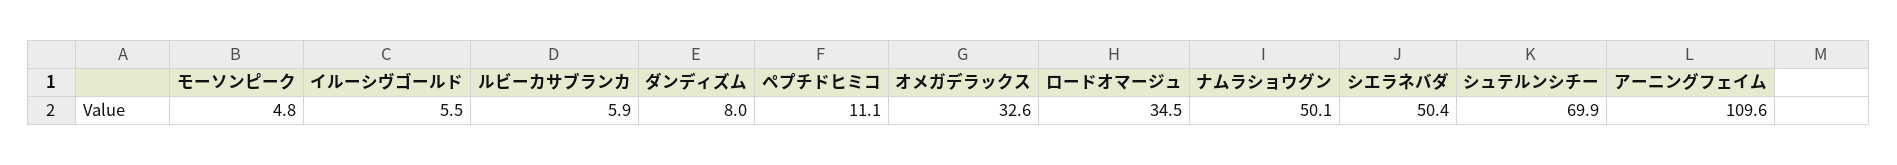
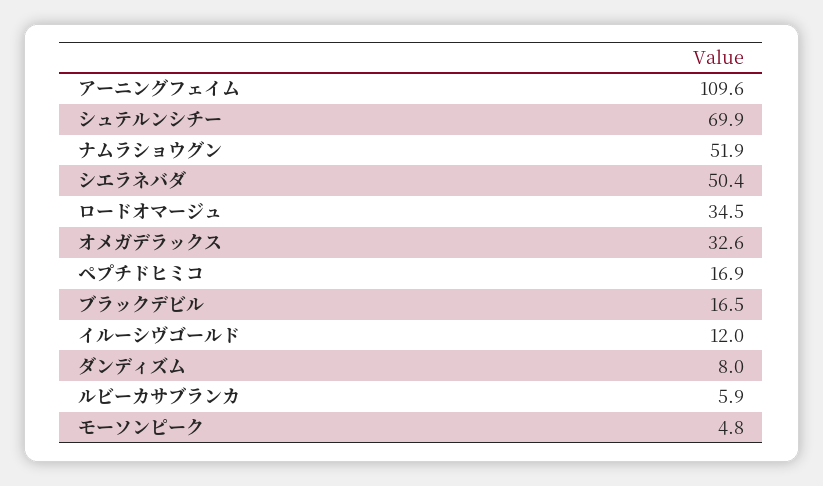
イルーシヴゴールド: 5.5 -> 12
ペプチドヒミコ: 11.1 -> 16.9
ナムラショウグン: 50.1 -> 51.9
ブラックデビル: none -> 16.5

